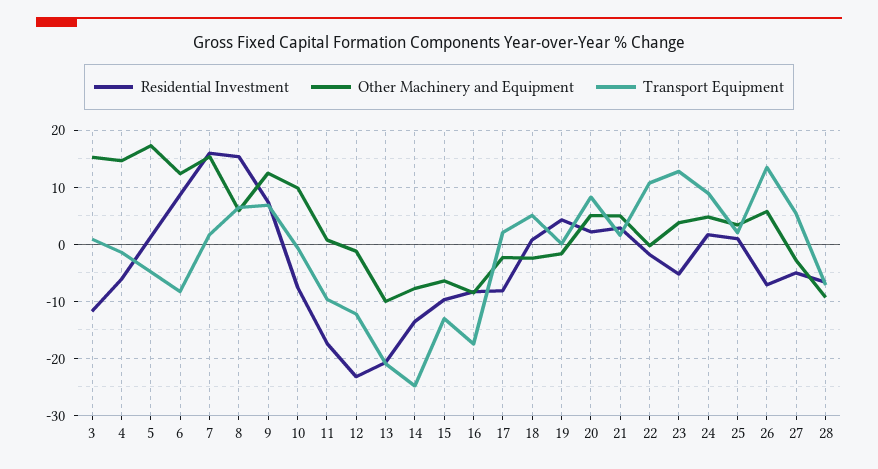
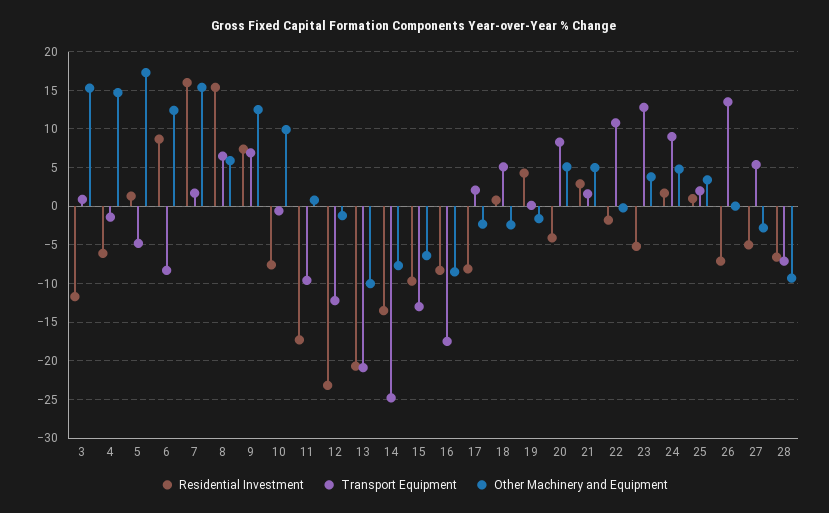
Residential Investment, 20: 2 -> -4
Other Machinery and Equipment, 26: 6 -> 0

